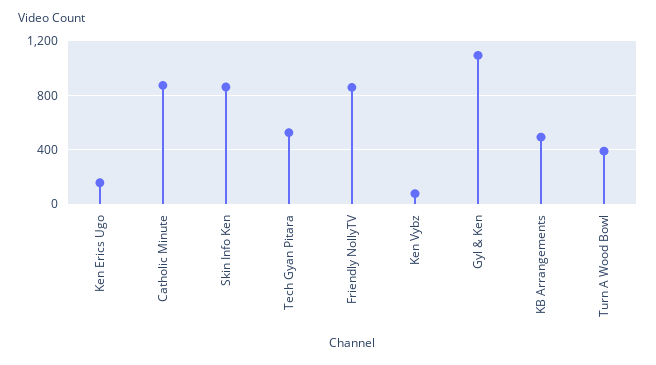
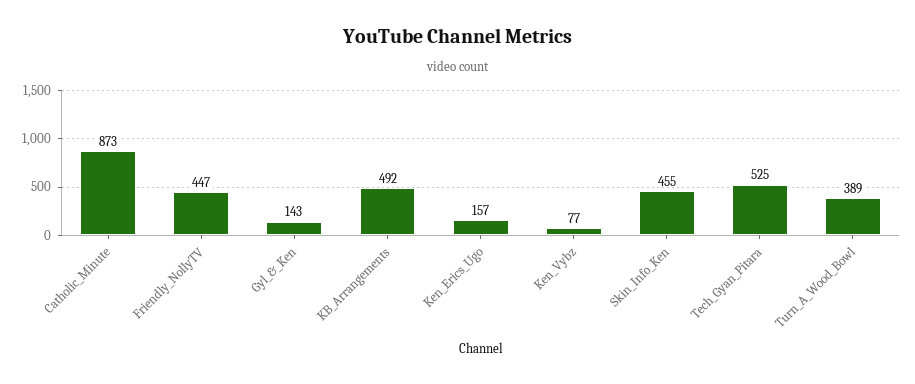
Skin Info Ken: 850 -> 455
Friendly NollyTV: 850 -> 447
Gyl & Ken: 1100 -> 143

